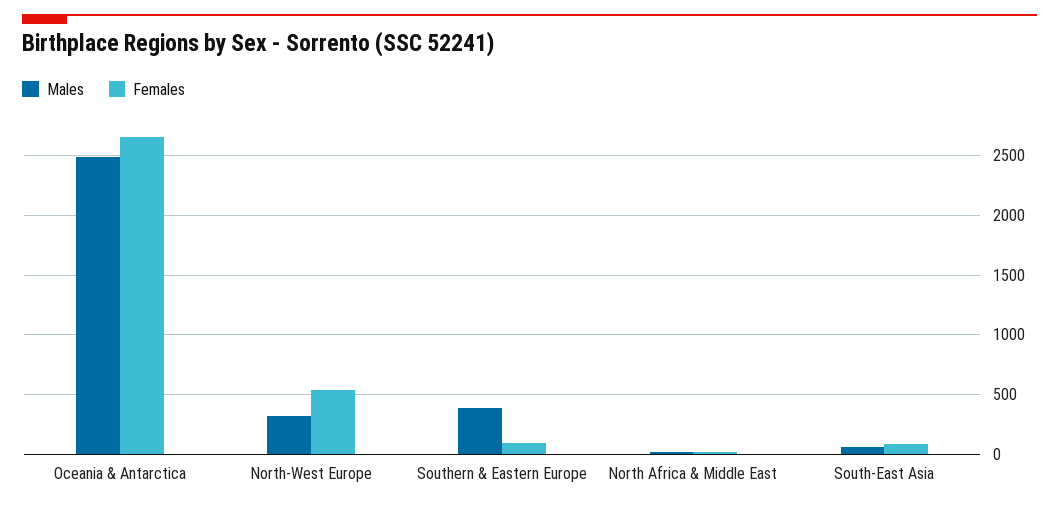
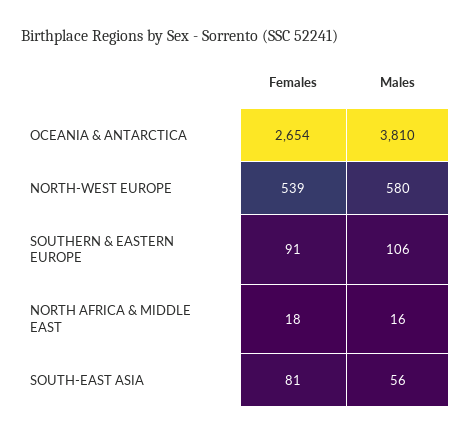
Males, Oceania & Antarctica: 2500 -> 3810
Males, North-West Europe: 300 -> 580
Males, Southern & Eastern Europe: 400 -> 106

